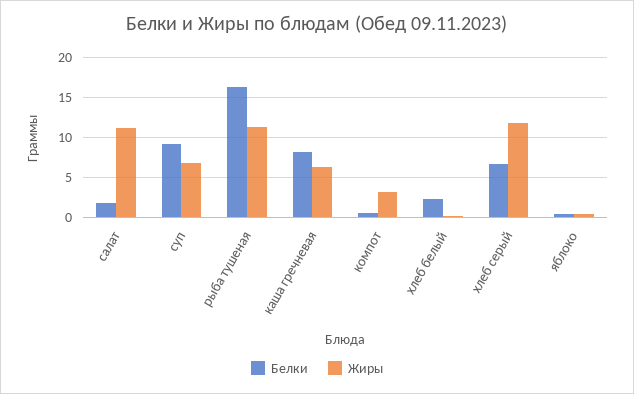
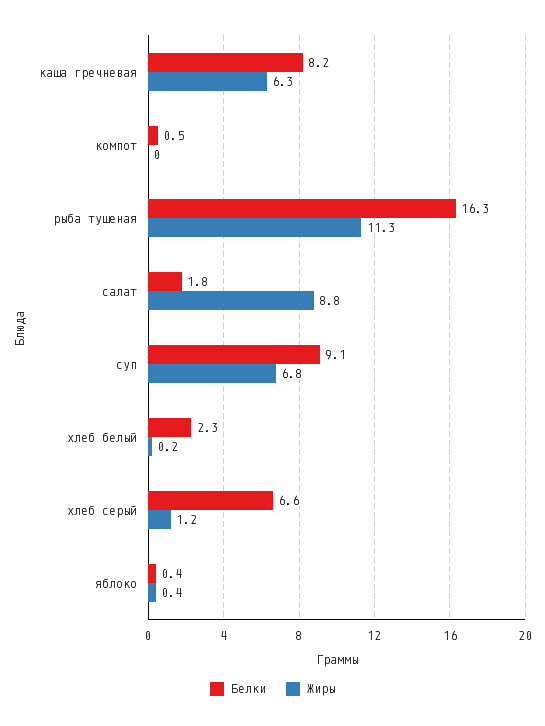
Жиры, салат: 11 -> 8.8
Жиры, компот: 3 -> 0
Жиры, хлеб серый: 12 -> 1.2

